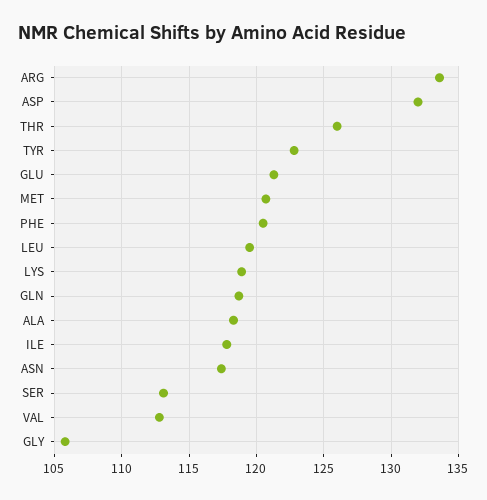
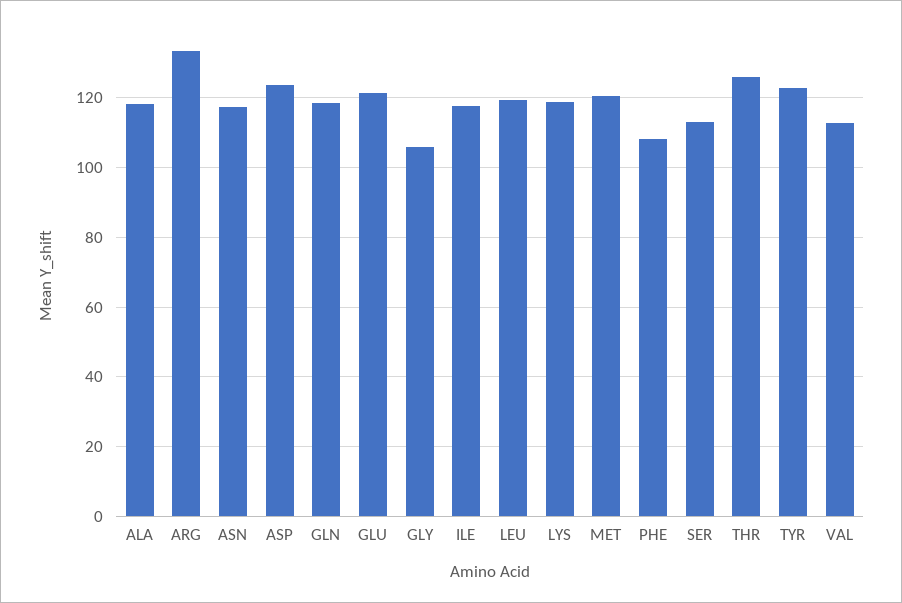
ASP: 132 -> 124
PHE: 120.5 -> 108

